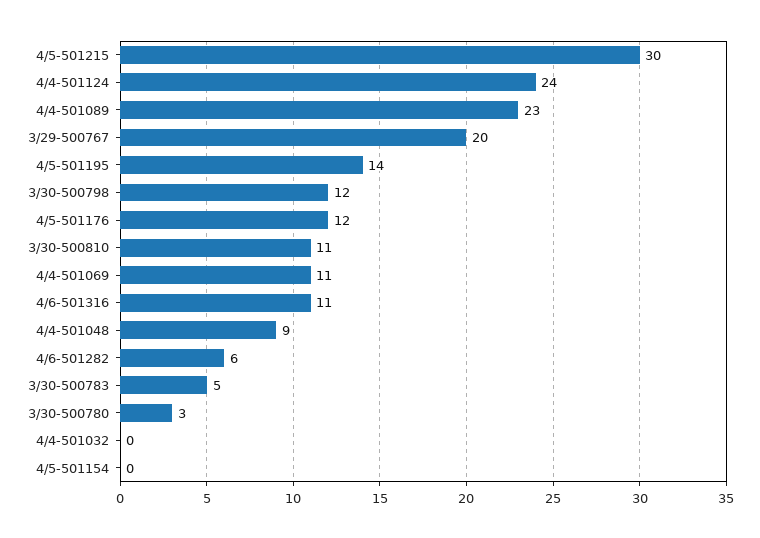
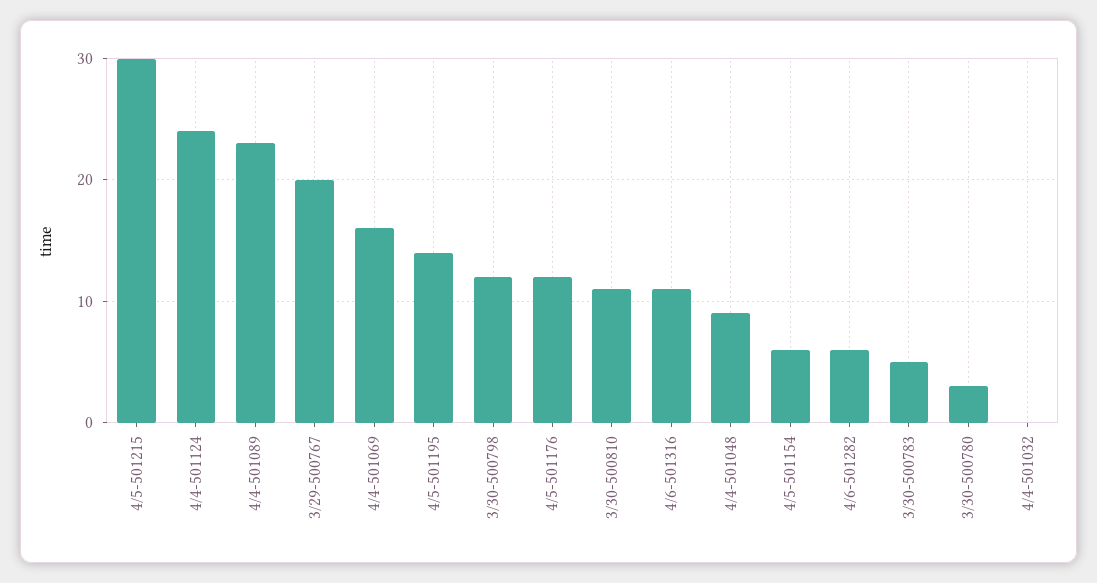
4/4-501069: 11 -> 16
4/5-501154: 0 -> 6

